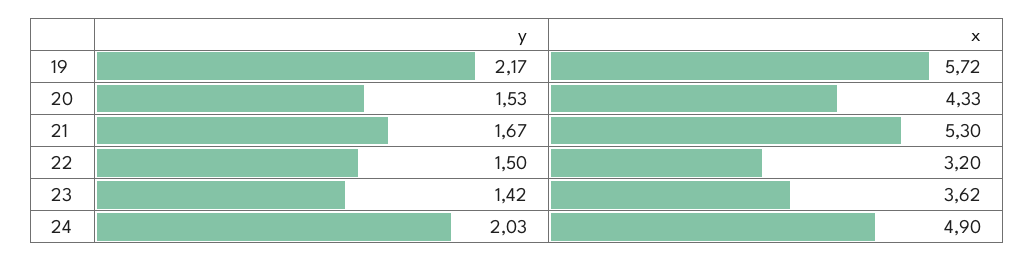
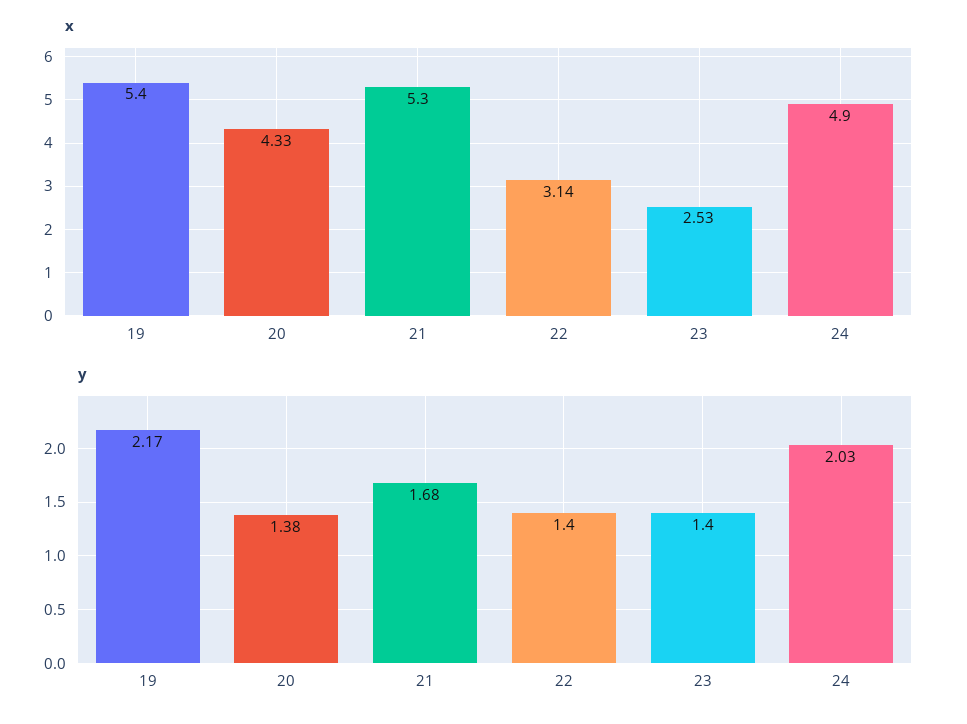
x, 19: 5.72 -> 5.4
y, 20: 1.53 -> 1.38
y, 21: 1.67 -> 1.68
y, 22: 1.5 -> 1.4
x, 22: 3.2 -> 3.14
y, 23: 1.42 -> 1.4
x, 23: 3.62 -> 2.53

